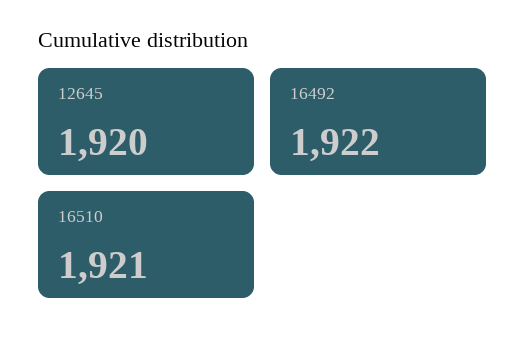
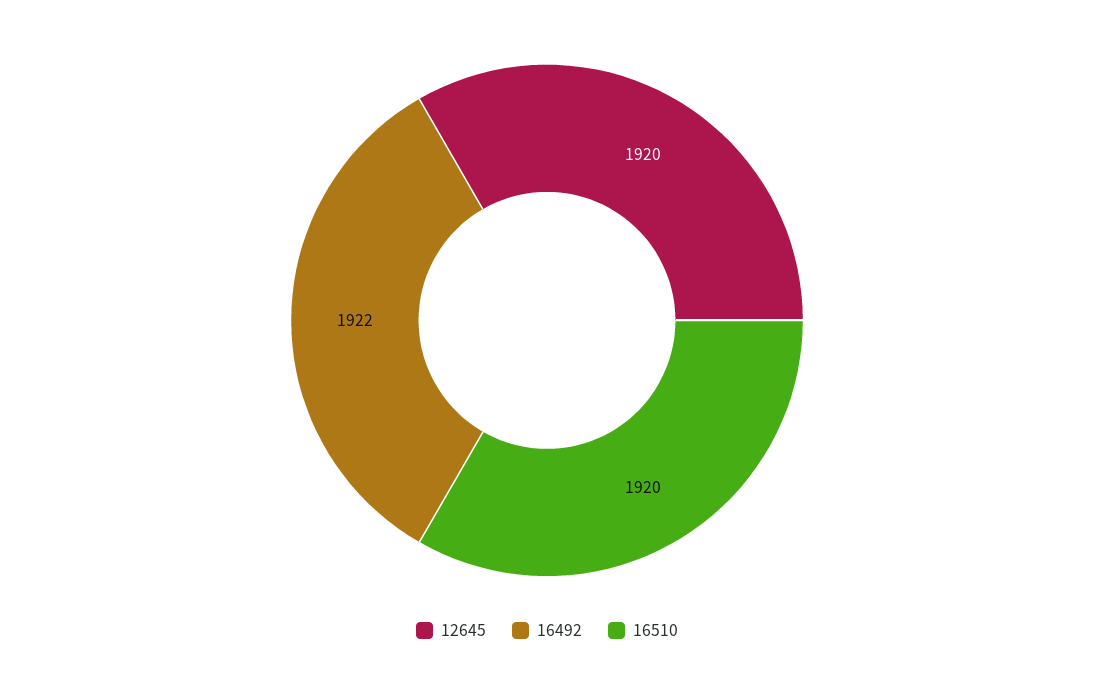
16510: 1921 -> 1920

